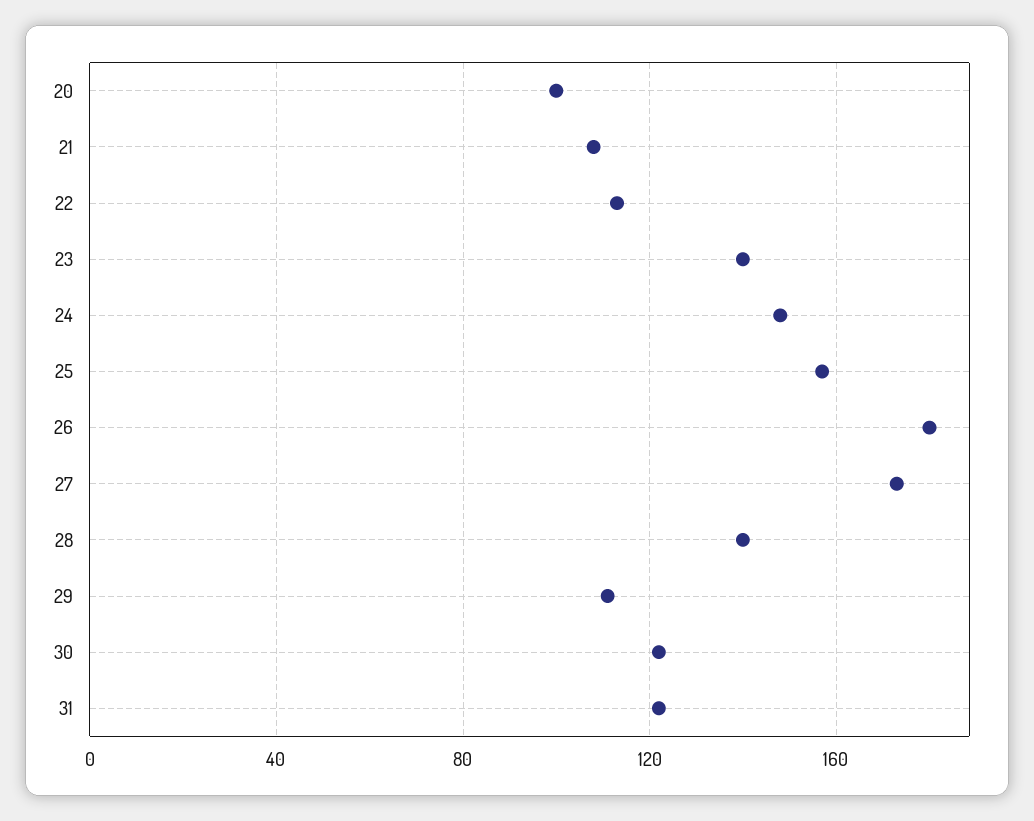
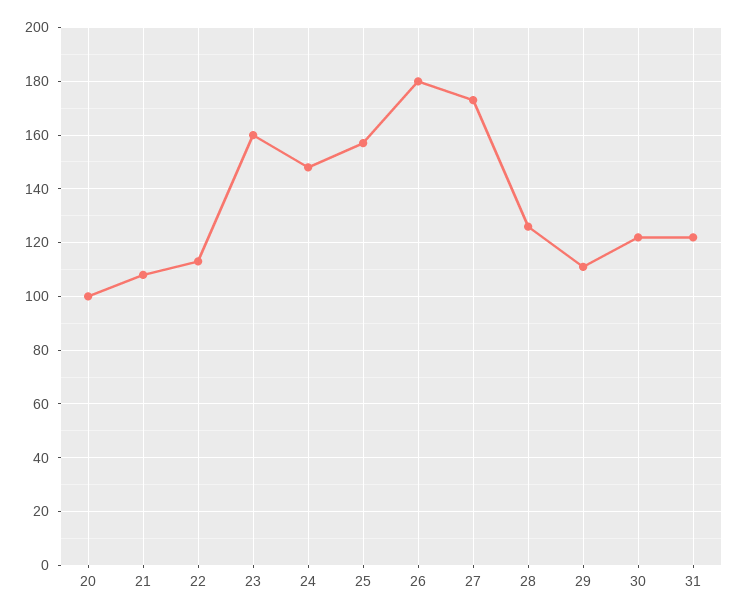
23: 140 -> 160
28: 140 -> 125

